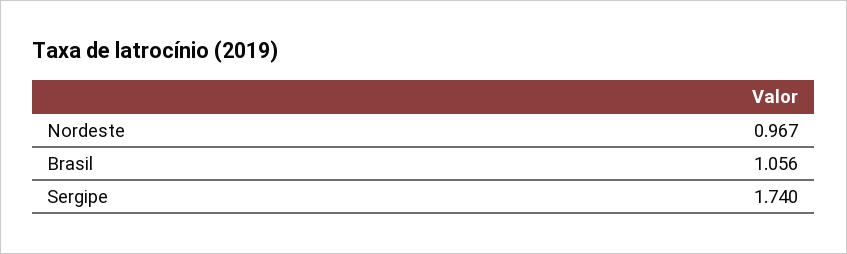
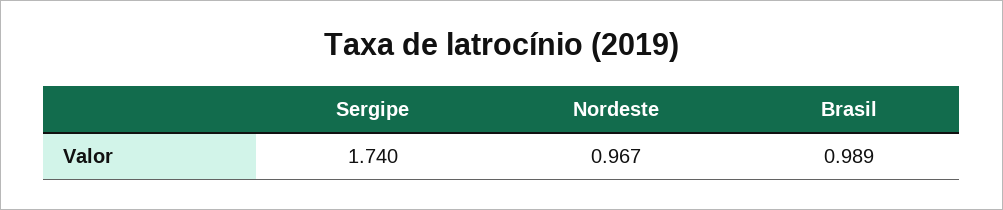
Brasil: 1.056 -> 0.989

